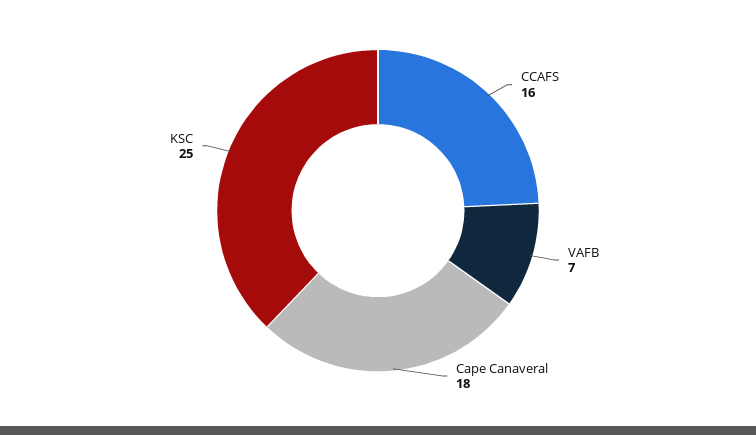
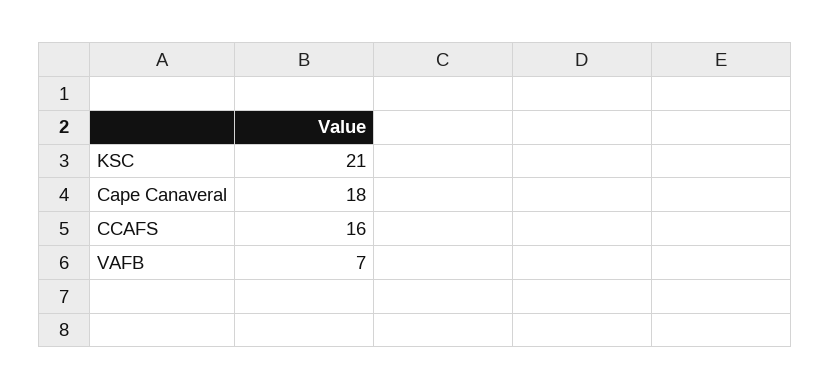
KSC: 25 -> 21

